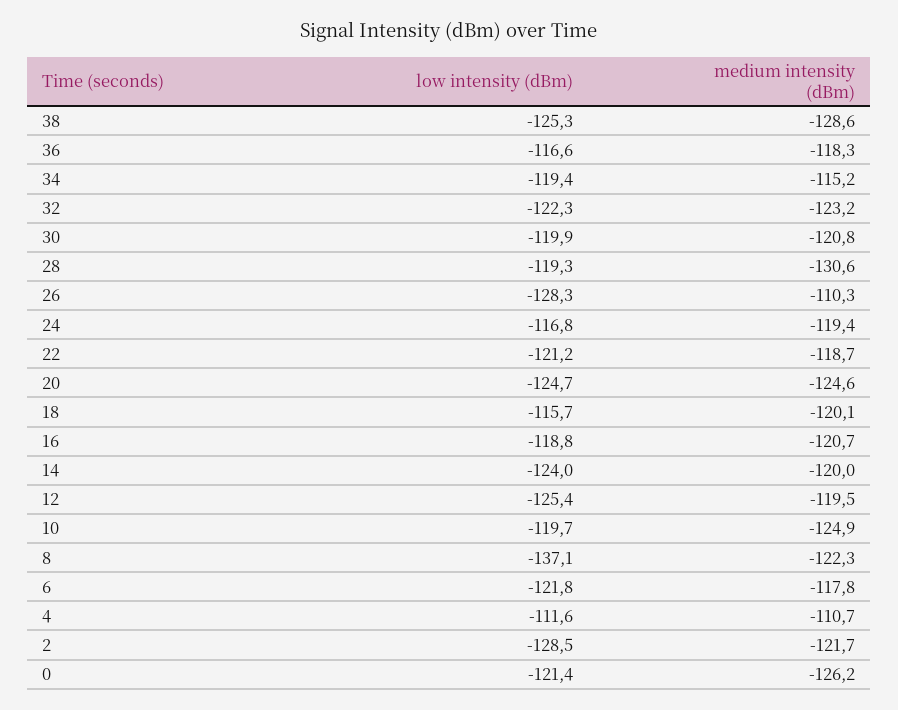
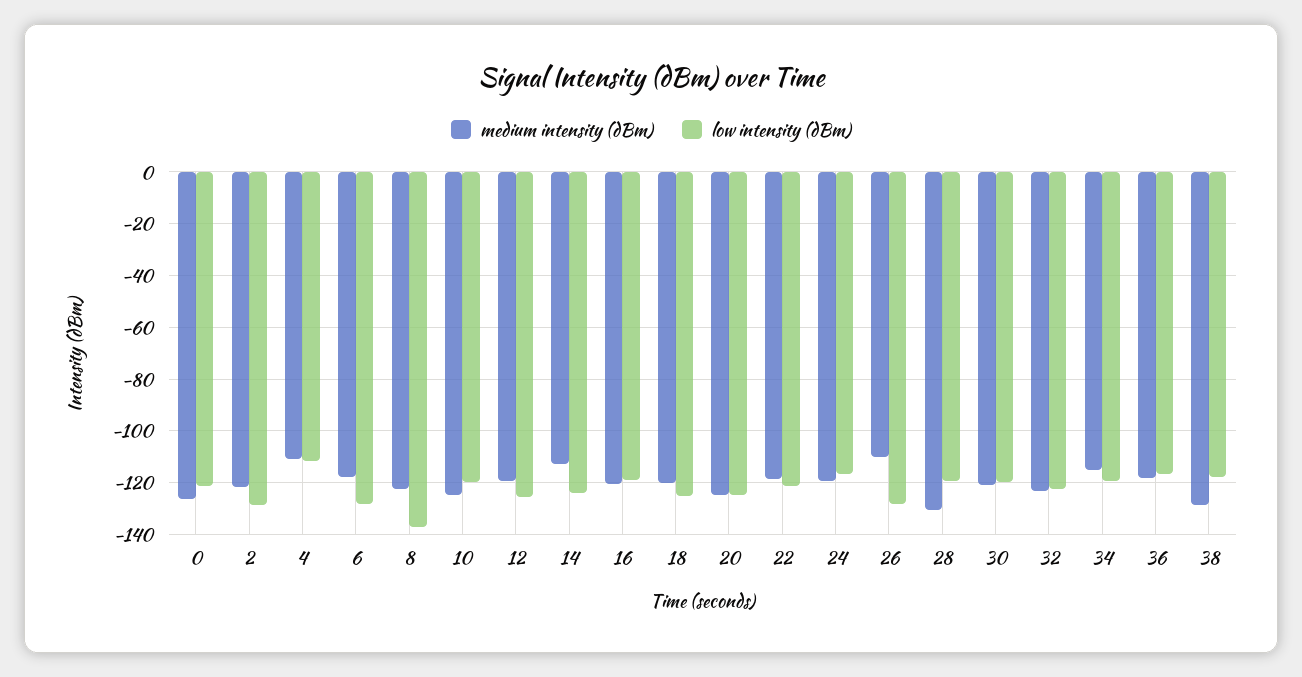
low intensity (dBm), 38: -125.3 -> -117.5
low intensity (dBm), 18: -115.7 -> -125
medium intensity (dBm), 14: -120 -> -112.5
low intensity (dBm), 6: -121.8 -> -127.5

